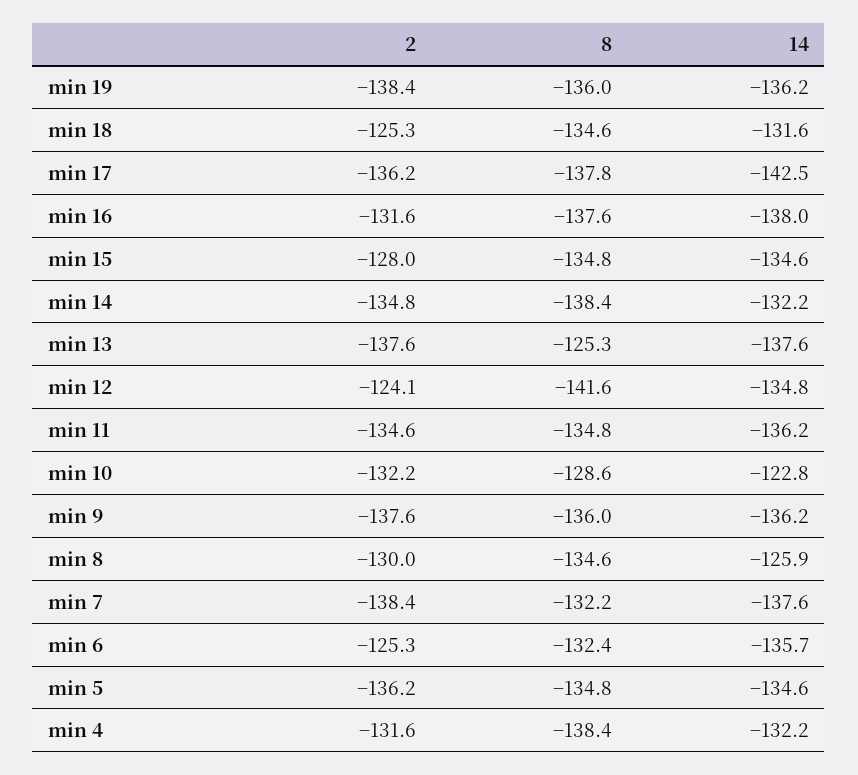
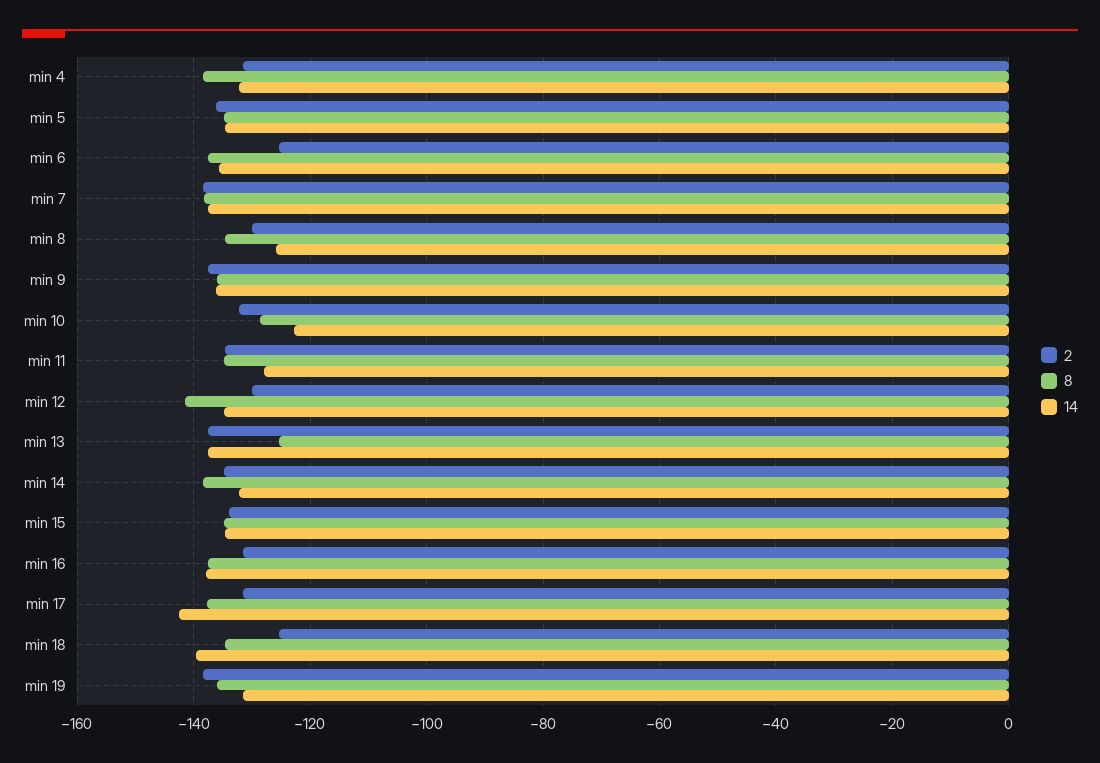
14, min 19: -136.2 -> -132
14, min 18: -131.6 -> -140
2, min 17: -136.2 -> -132
2, min 15: -128 -> -134
2, min 12: -124.1 -> -130
14, min 11: -136.2 -> -128
8, min 7: -132.2 -> -138
8, min 6: -132.4 -> -138

